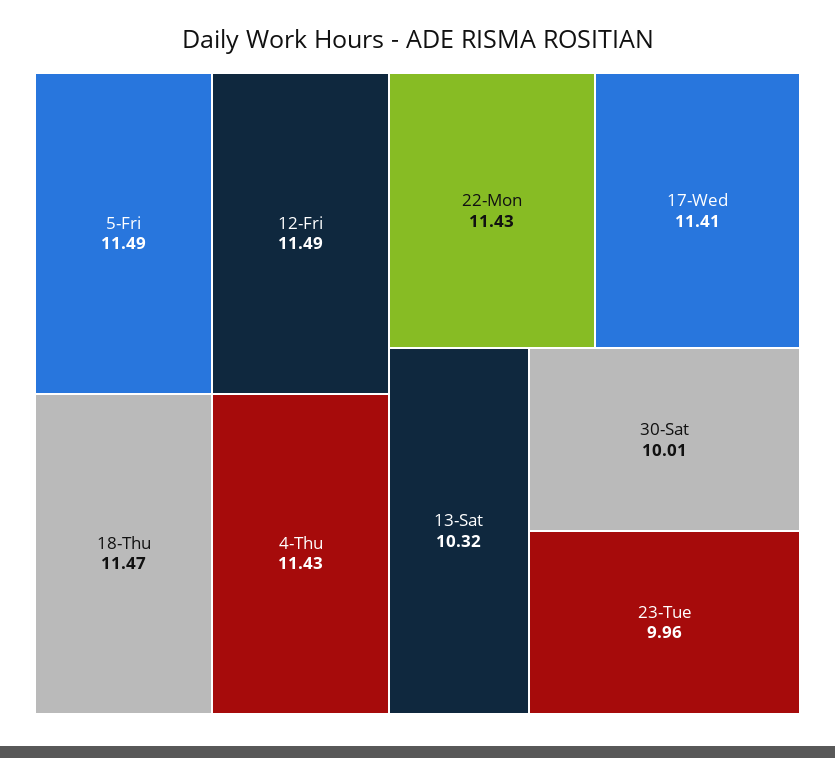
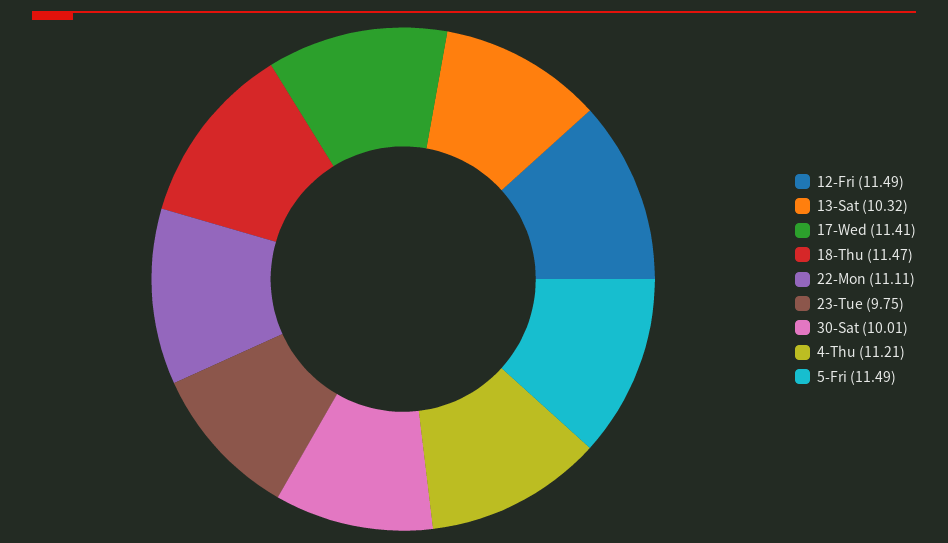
4-Thu: 11.43 -> 11.21
22-Mon: 11.43 -> 11.11
23-Tue: 9.96 -> 9.75

